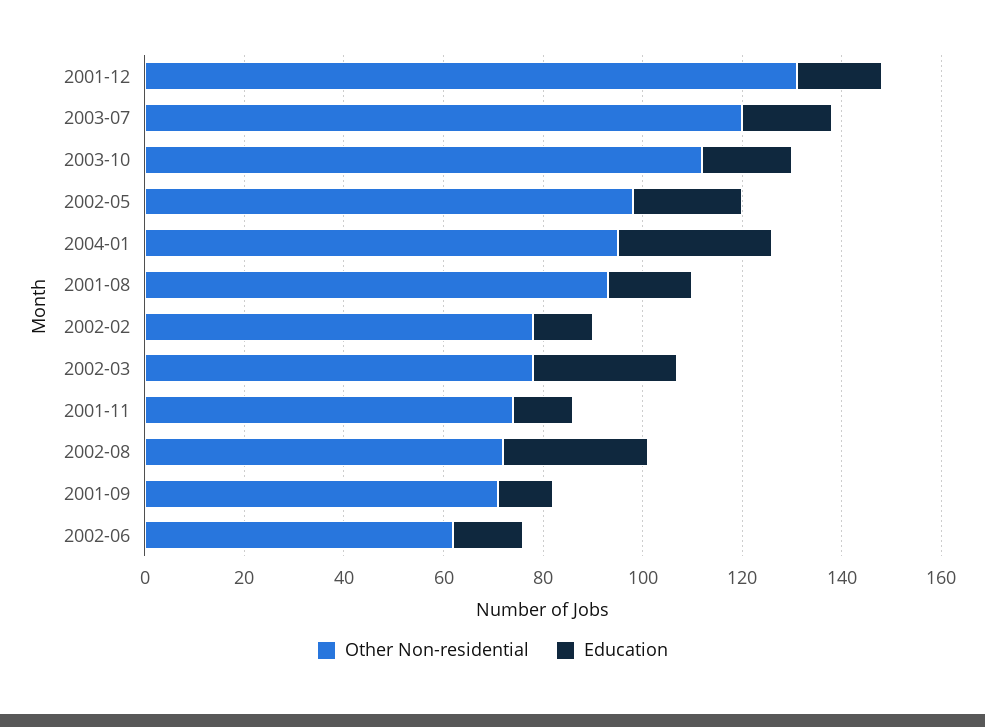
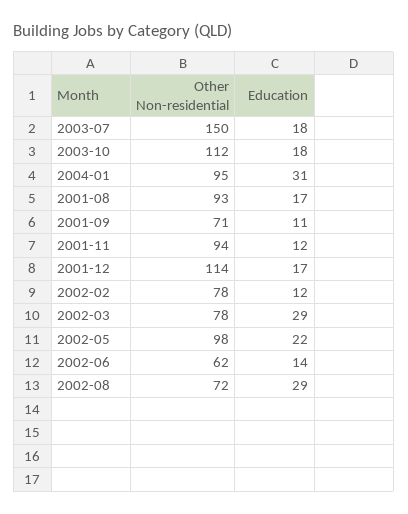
Other Non-residential, 2001-12: 130 -> 114
Other Non-residential, 2003-07: 120 -> 150
Other Non-residential, 2001-11: 75 -> 94

